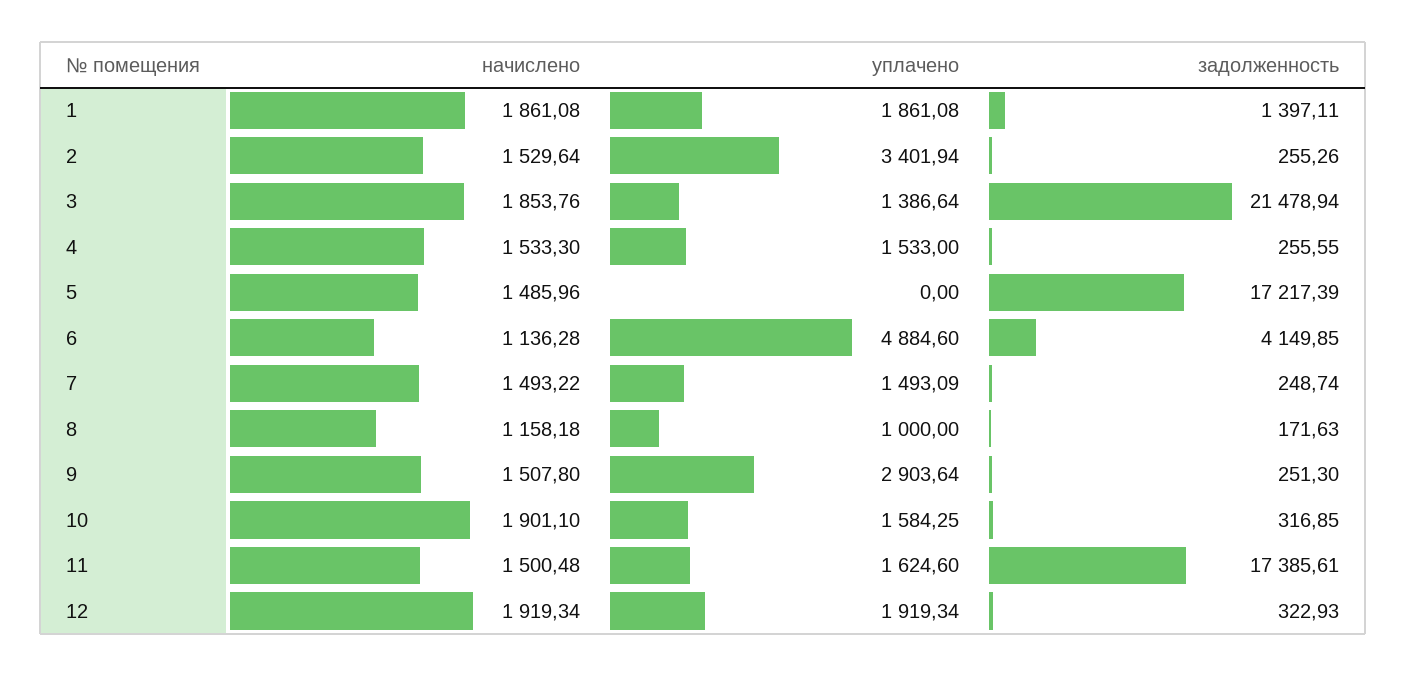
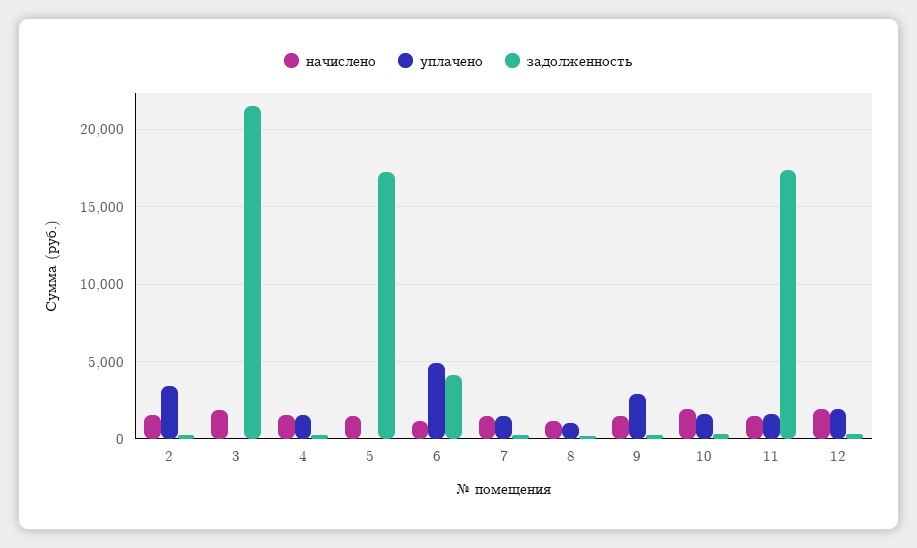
начислено, 1: 1861.08 -> none
уплачено, 1: 1861.08 -> none
задолженность, 1: 1397.11 -> none
уплачено, 3: 1386.64 -> 0

